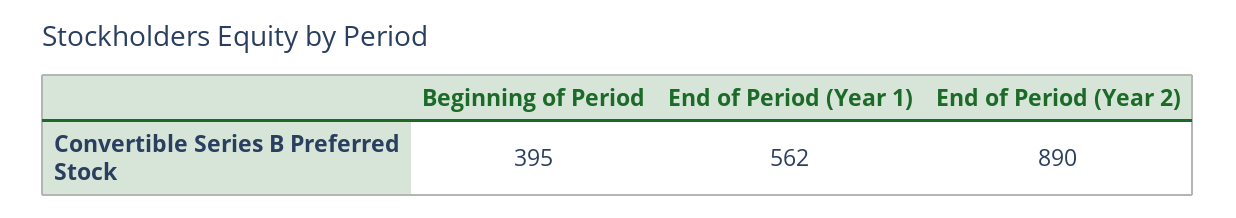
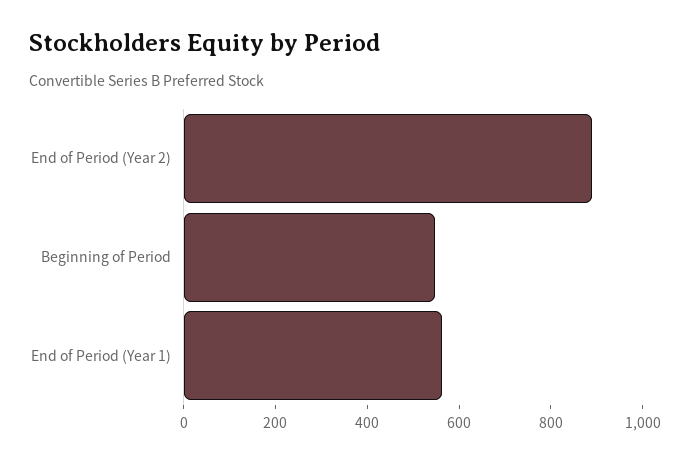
Beginning of Period: 395 -> 550

